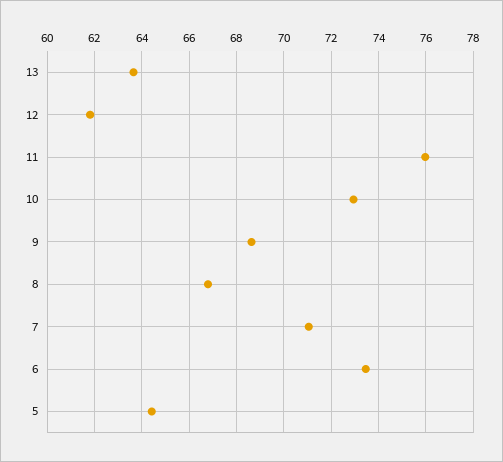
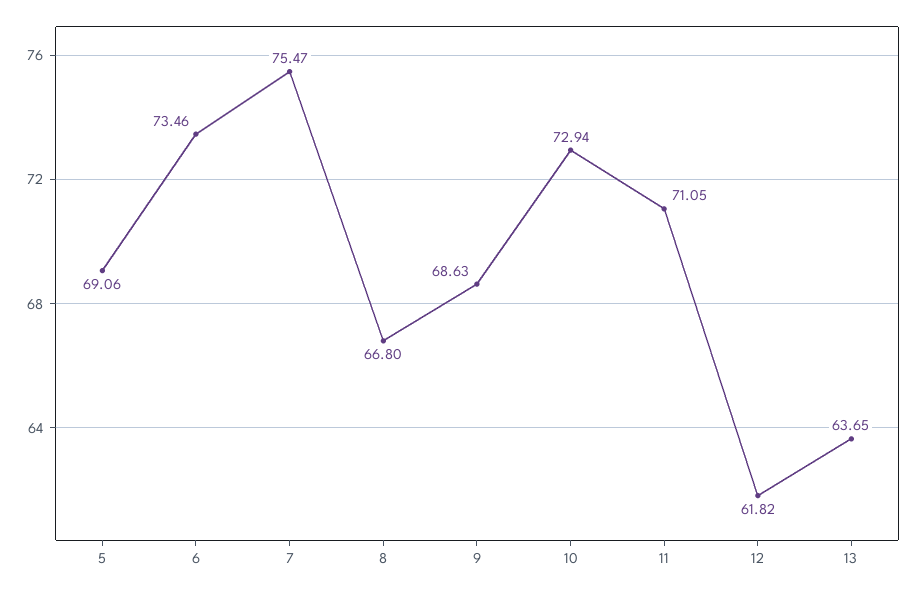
11: 76 -> 71.05
7: 71 -> 75.47
5: 64.5 -> 69.06

